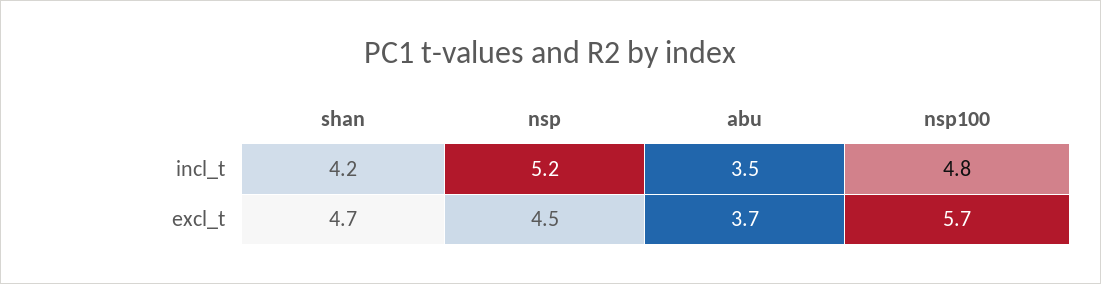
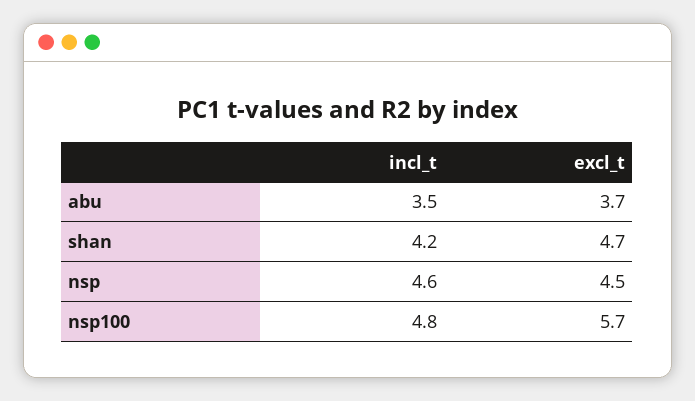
nsp, incl_t: 5.2 -> 4.6

